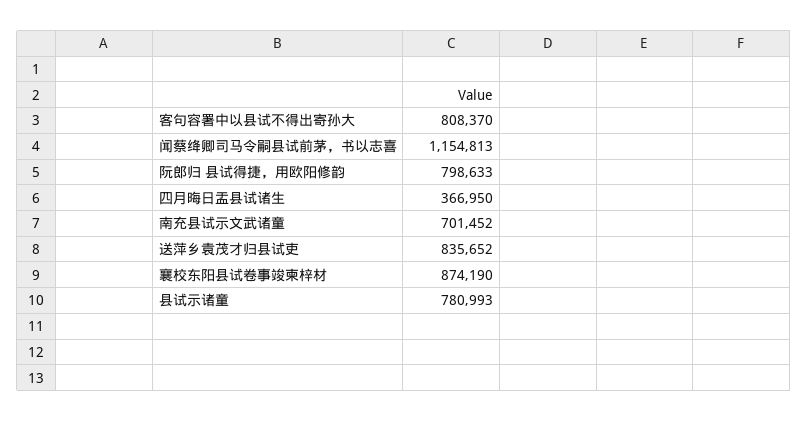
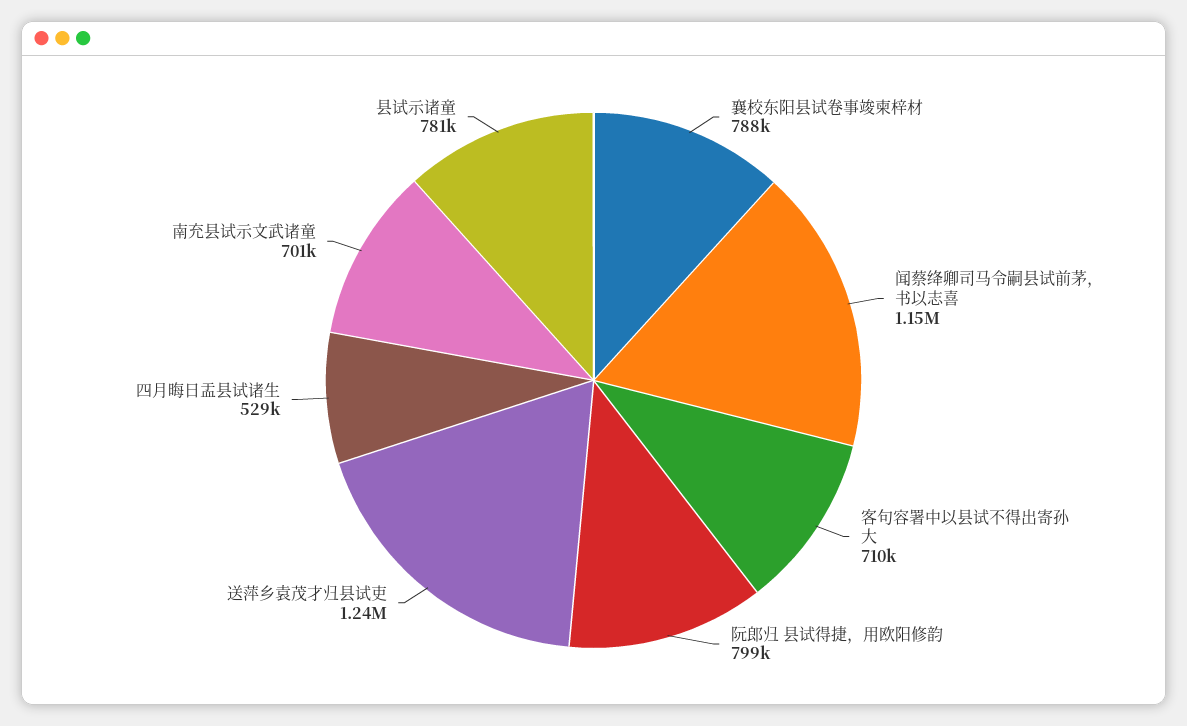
客句容署中以县试不得出寄孙大: 808370 -> 710000
四月晦日盂县试诸生: 366950 -> 529000
送萍乡袁茂才归县试吏: 835652 -> 1240000
襄校东阳县试卷事竣柬梓材: 874190 -> 788000

